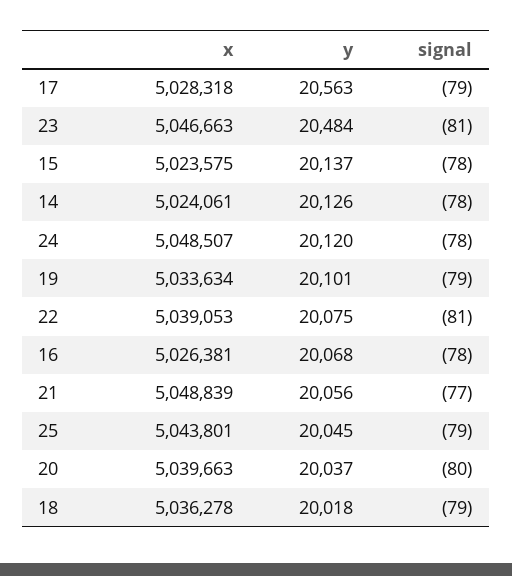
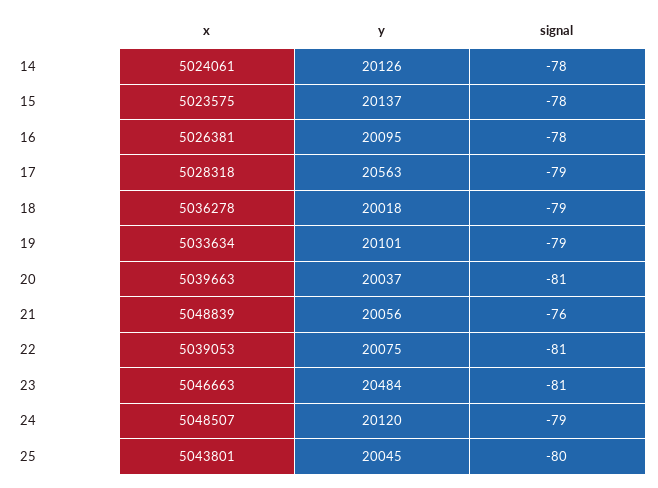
signal, 24: -78 -> -79
y, 16: 20068 -> 20095
signal, 21: -77 -> -76
signal, 25: -79 -> -80
signal, 20: -80 -> -81

